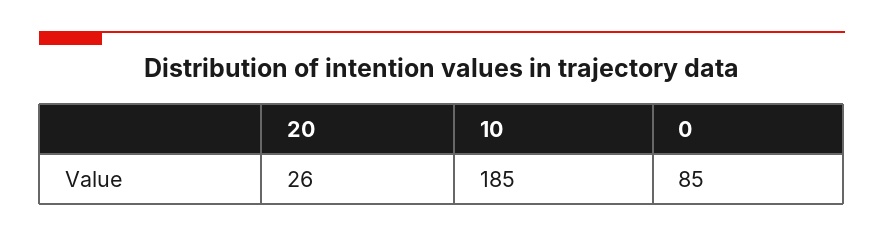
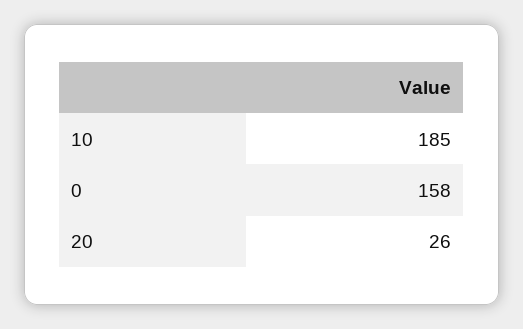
0: 85 -> 158

